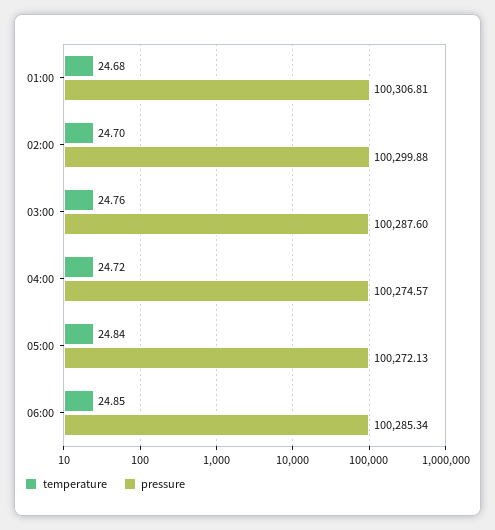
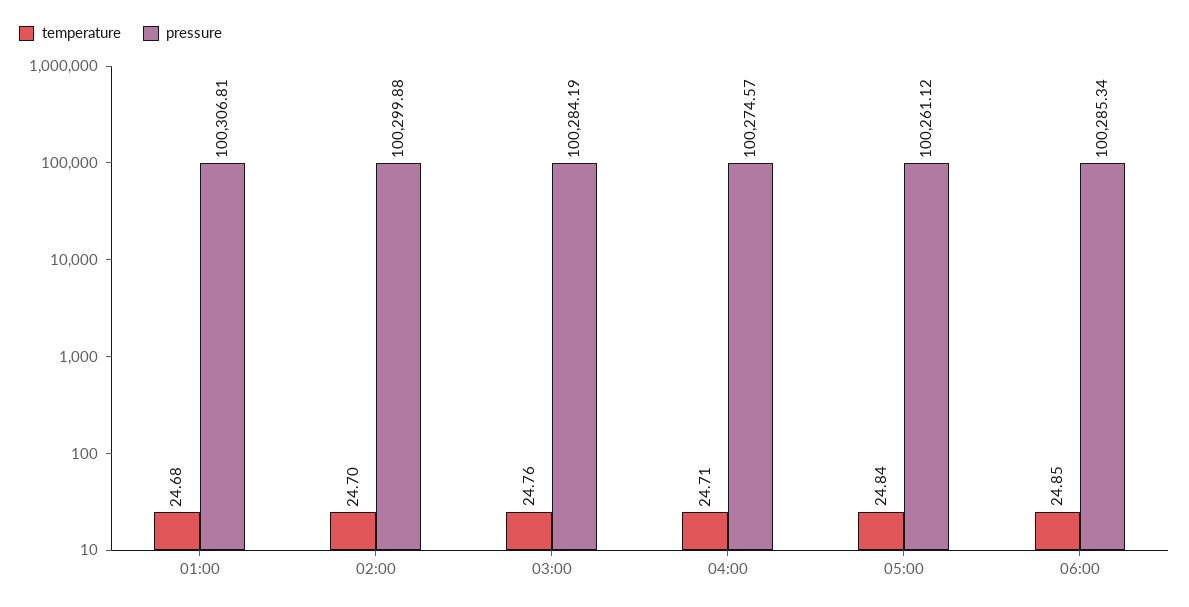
pressure, 03:00: 100287.6 -> 100284.19
temperature, 04:00: 24.72 -> 24.71
pressure, 05:00: 100272.13 -> 100261.12

